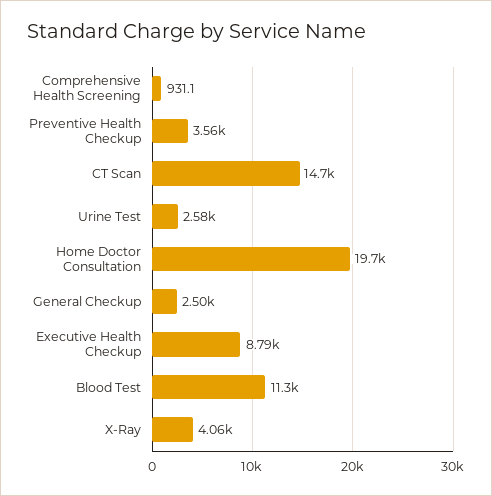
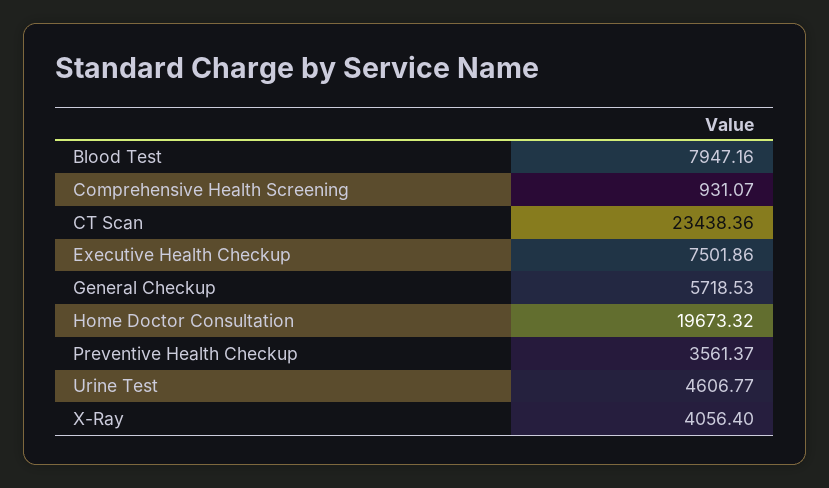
CT Scan: 14700 -> 23438.36
Urine Test: 2580 -> 4606.77
General Checkup: 2500 -> 5718.53
Executive Health Checkup: 8790 -> 7501.86
Blood Test: 11300 -> 7947.16

